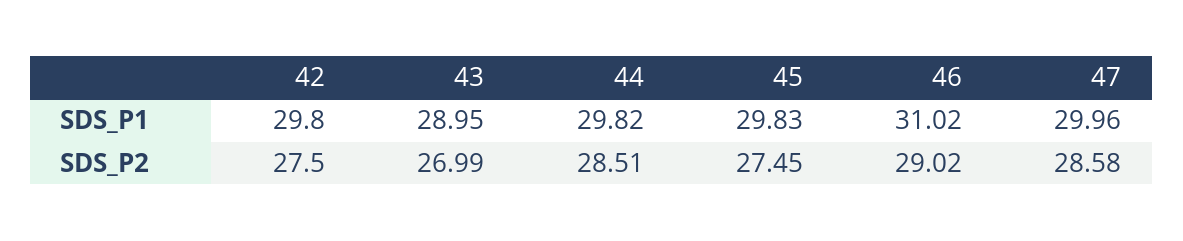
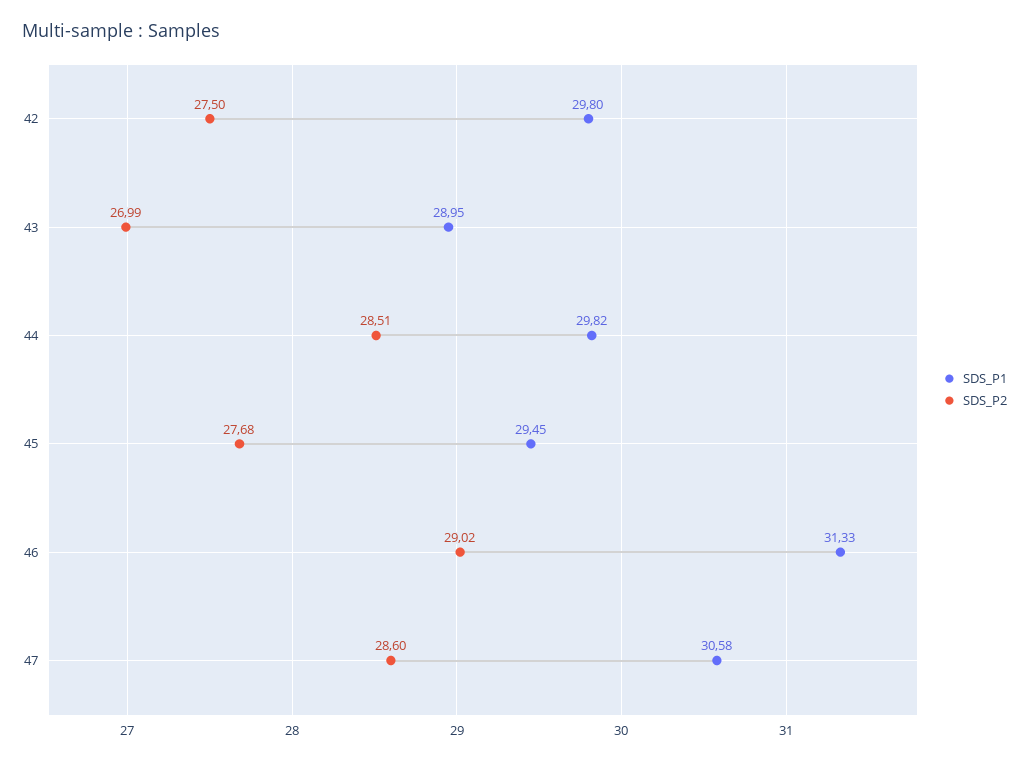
SDS_P1, 45: 29.83 -> 29.45
SDS_P1, 46: 31.02 -> 31.33
SDS_P1, 47: 29.96 -> 30.58
SDS_P2, 45: 27.45 -> 27.68
SDS_P2, 47: 28.58 -> 28.6

